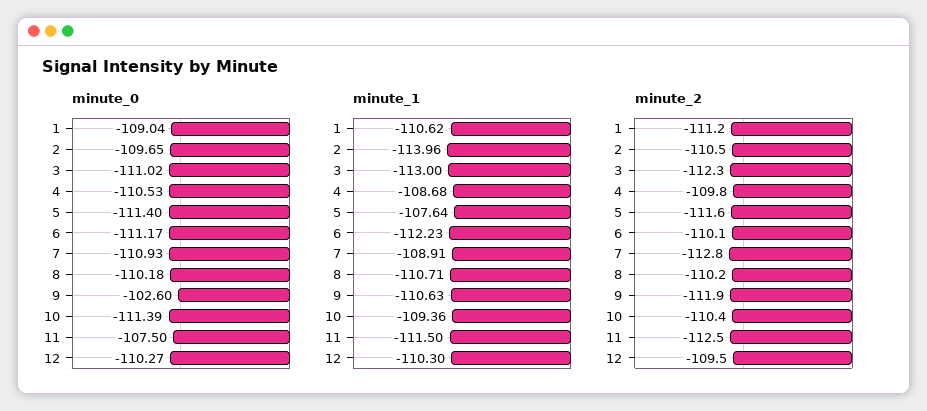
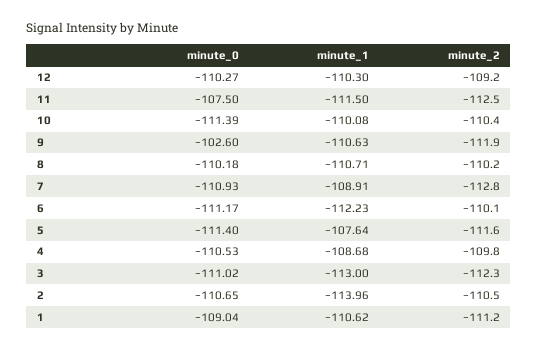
minute_0, 2: -109.65 -> -110.65
minute_1, 10: -109.36 -> -110.08
minute_2, 12: -109.5 -> -109.2

